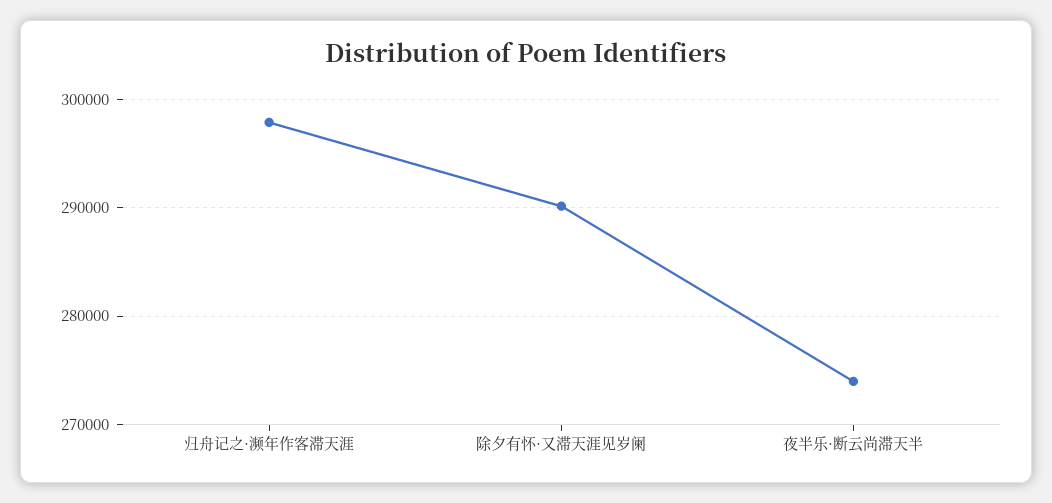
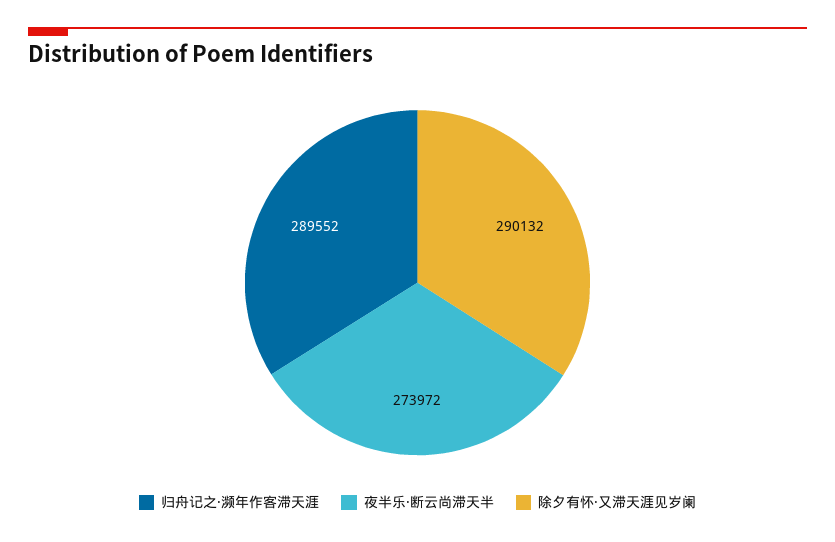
归舟记之·濒年作客滞天涯: 298000 -> 289552

